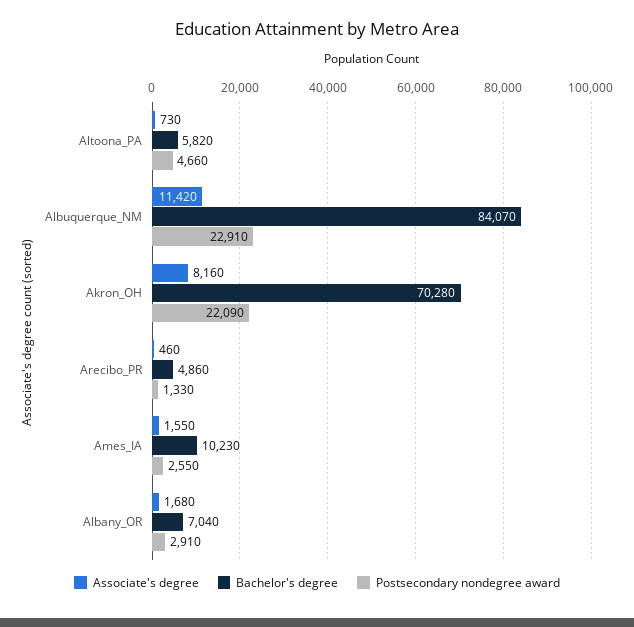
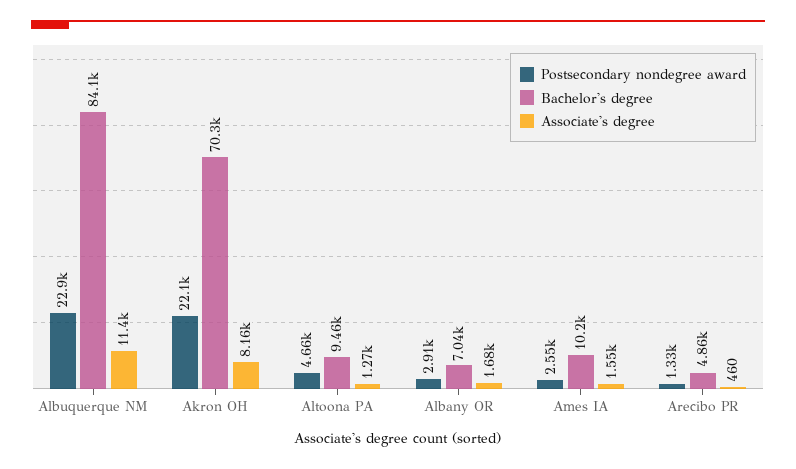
Associate's degree, Altoona_PA: 730 -> 1270
Bachelor's degree, Altoona_PA: 5820 -> 9460

